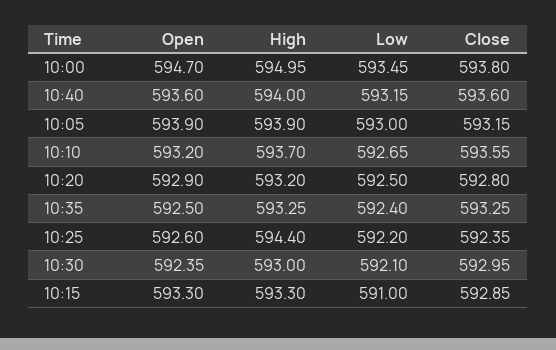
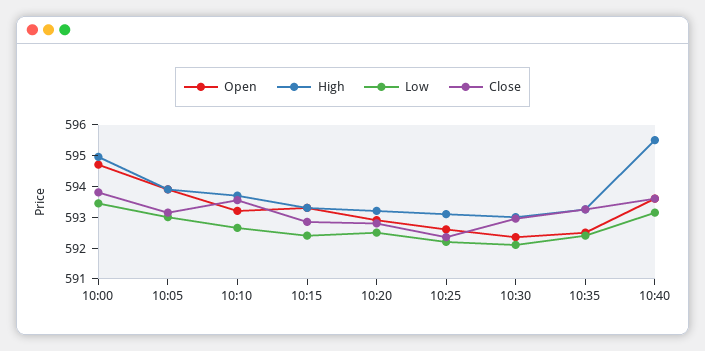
High, 10:40: 594 -> 595.5
High, 10:25: 594.4 -> 593
Low, 10:15: 591 -> 592.5

